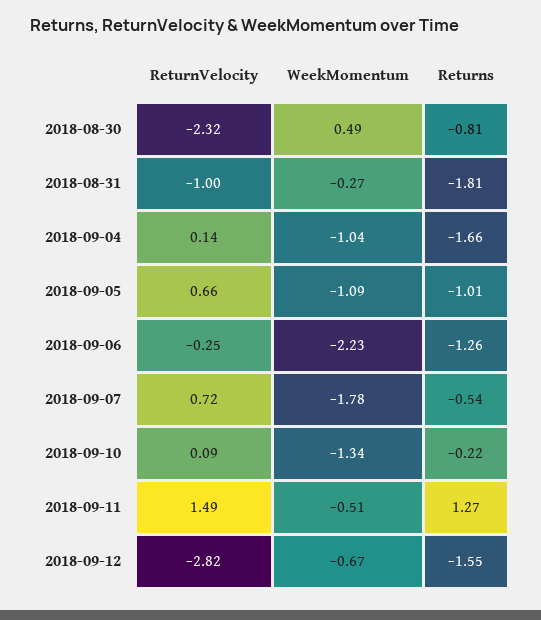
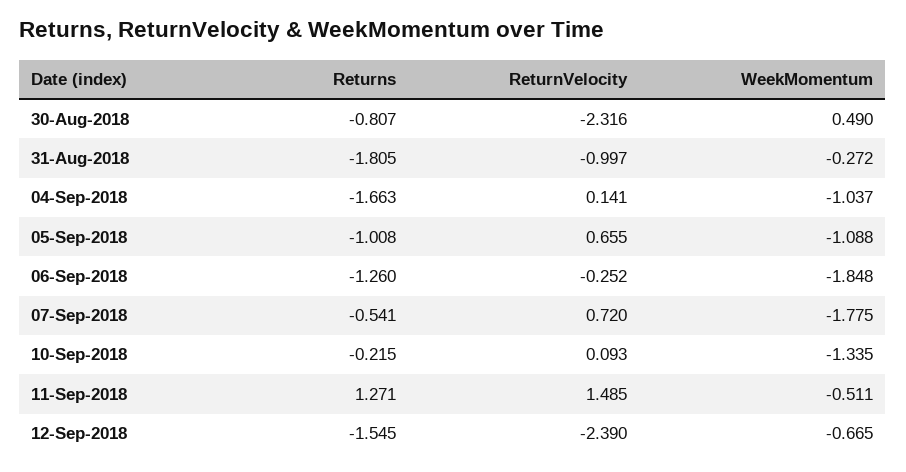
WeekMomentum, 2018-09-06: -2.23 -> -1.848
ReturnVelocity, 2018-09-12: -2.82 -> -2.39

